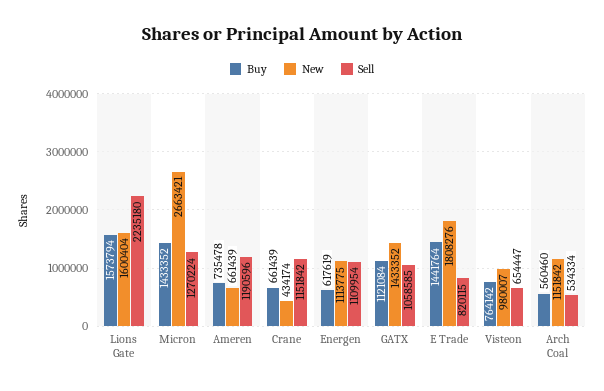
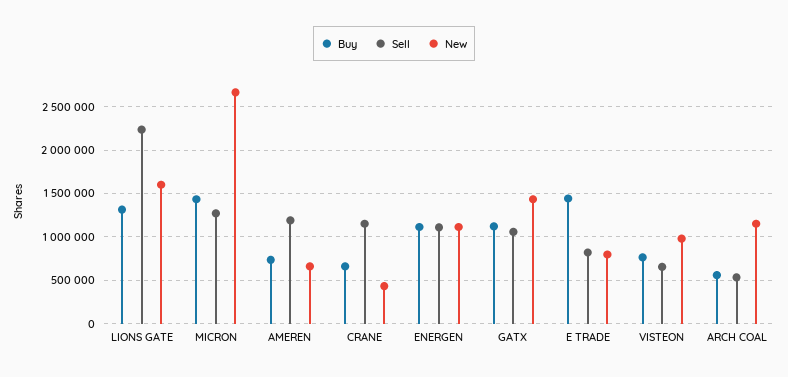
Buy, Lions Gate: 1573794 -> 1300000
Buy, Energen: 617619 -> 1100000
New, E Trade: 1808276 -> 800000

